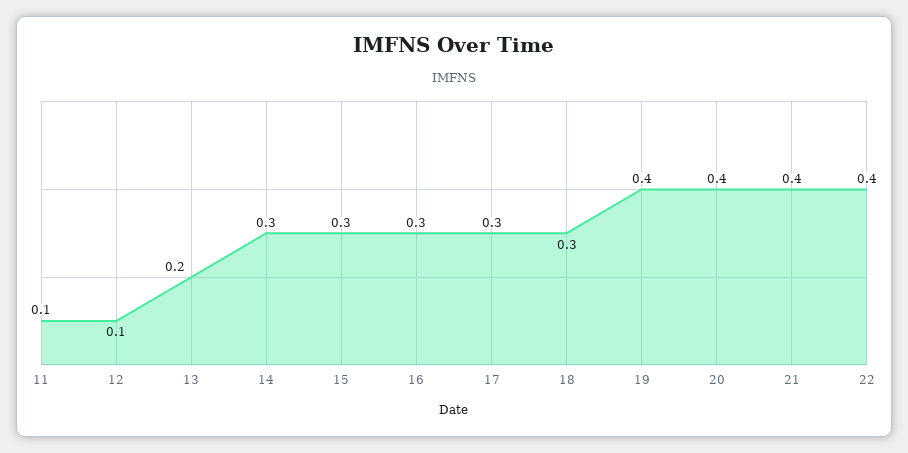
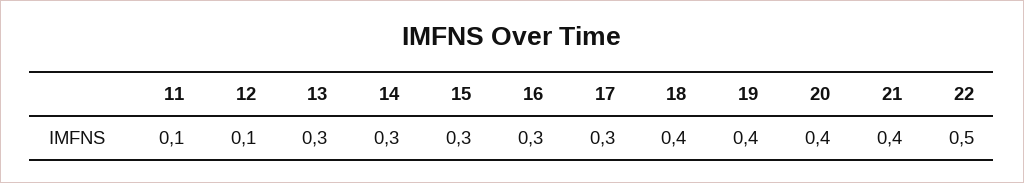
13: 0.2 -> 0.3
18: 0.3 -> 0.4
22: 0.4 -> 0.5

